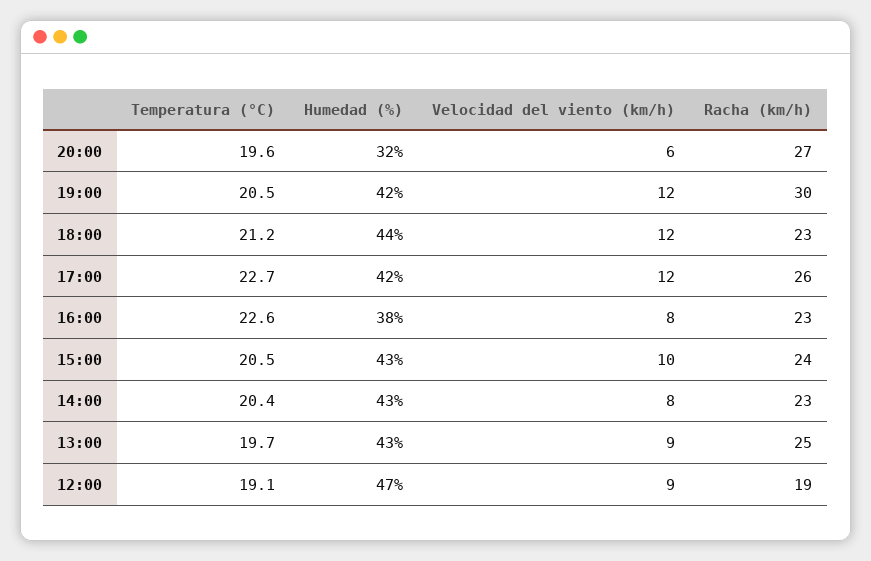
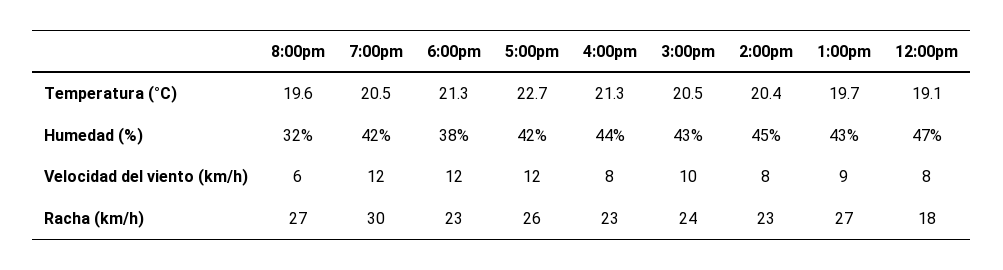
Temperatura (°C), 18:00: 21.2 -> 21.3
Humedad (%), 18:00: 44 -> 38
Temperatura (°C), 16:00: 22.6 -> 21.3
Humedad (%), 16:00: 38 -> 44
Humedad (%), 14:00: 43 -> 45
Racha (km/h), 13:00: 25 -> 27
Velocidad del viento (km/h), 12:00: 9 -> 8
Racha (km/h), 12:00: 19 -> 18

